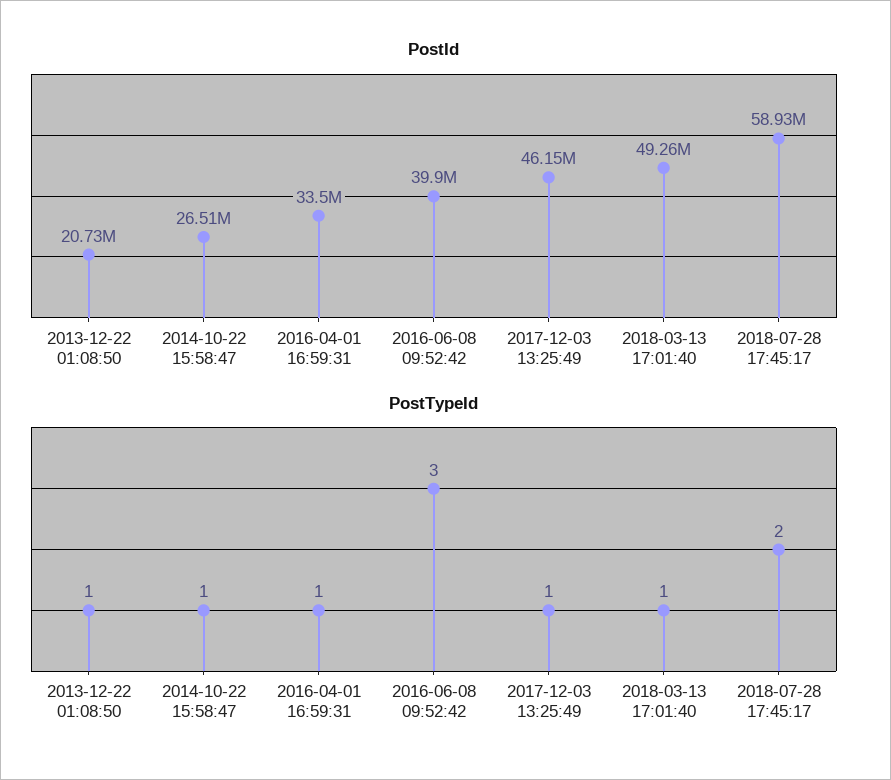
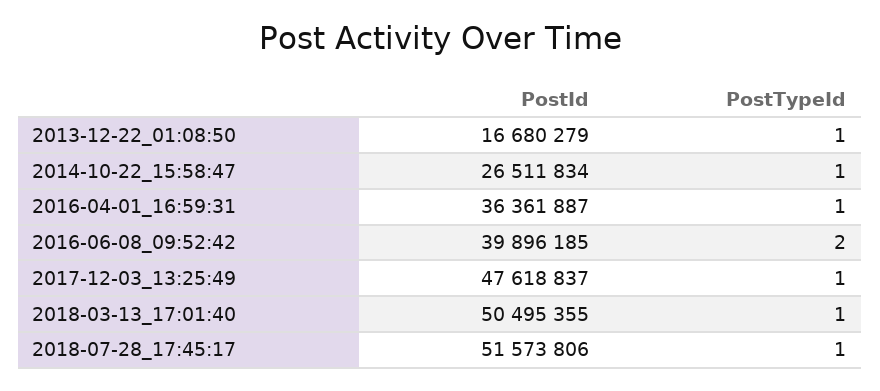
PostId, 2013-12-22 01:08:50: 20730000 -> 16680279
PostId, 2016-04-01 16:59:31: 33500000 -> 36361887
PostId, 2017-12-03 13:25:49: 46150000 -> 47618837
PostId, 2018-03-13 17:01:40: 49260000 -> 50495355
PostId, 2018-07-28 17:45:17: 58930000 -> 51573806
PostTypeId, 2016-06-08 09:52:42: 3 -> 2
PostTypeId, 2018-07-28 17:45:17: 2 -> 1

